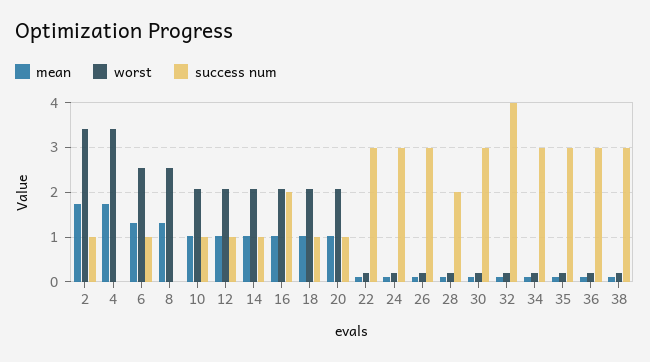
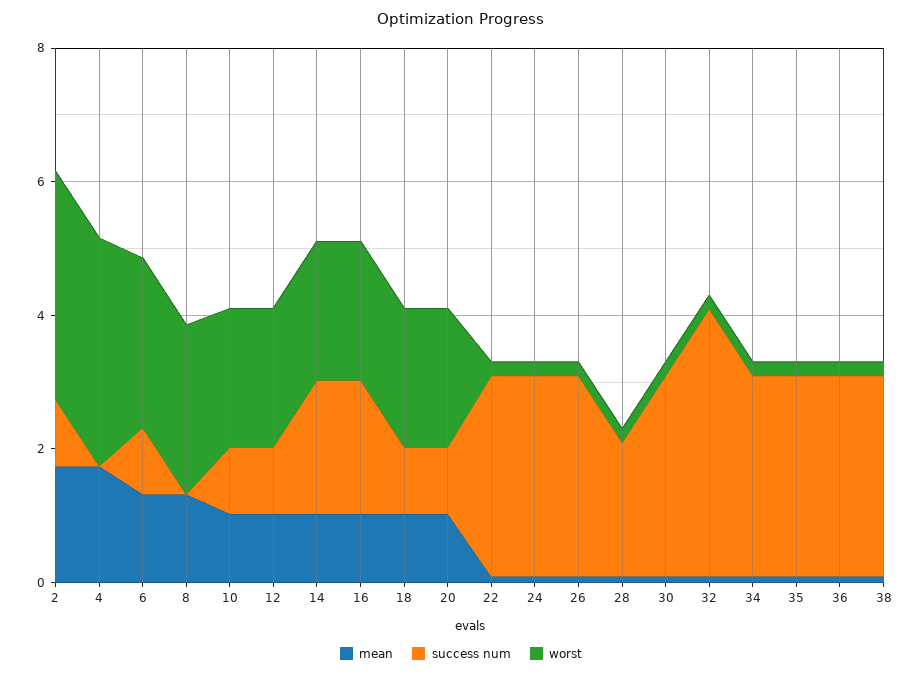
success num, 14: 1 -> 2

